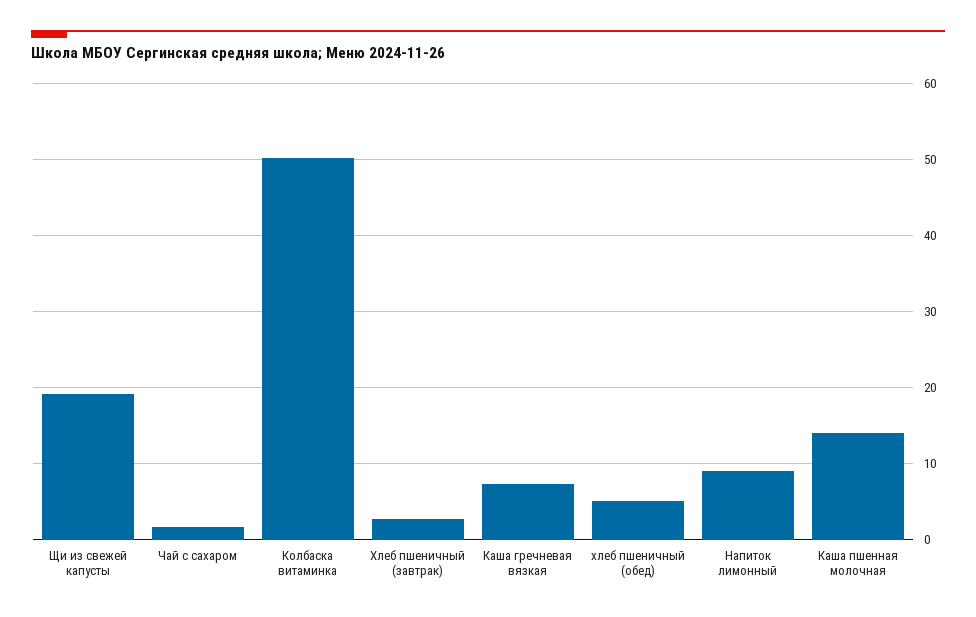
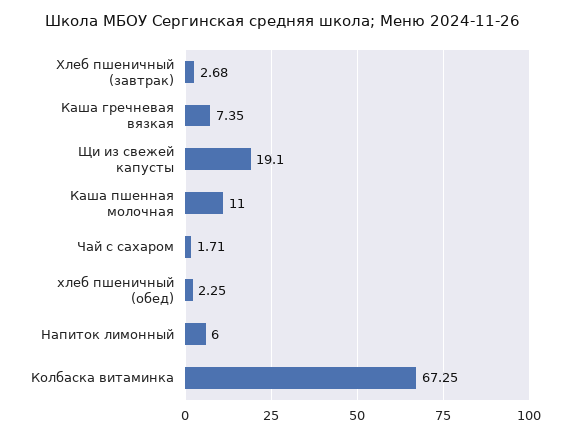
Колбаска витаминка: 50 -> 67.25
хлеб пшеничный (обед): 5 -> 2.25
Напиток лимонный: 9 -> 6
Каша пшенная молочная: 14 -> 11

